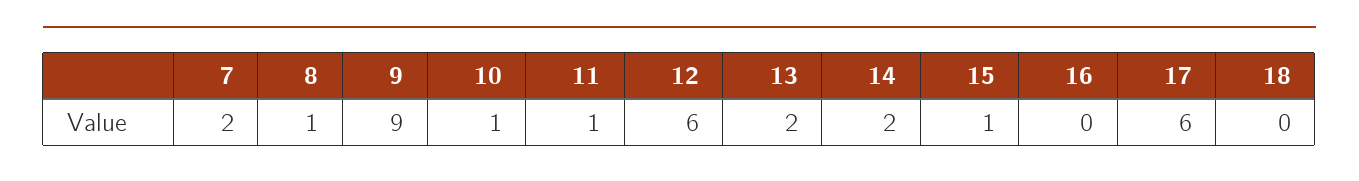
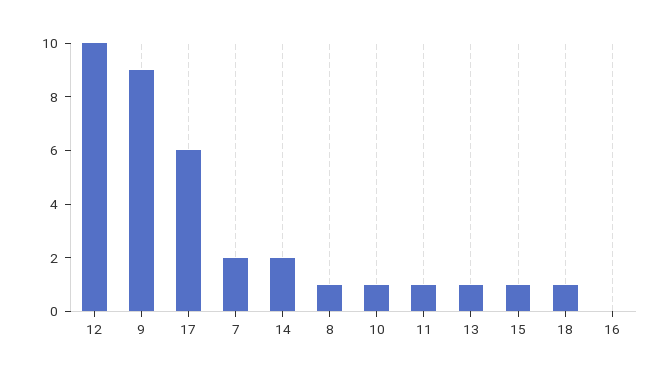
12: 6 -> 10
13: 2 -> 1
18: 0 -> 1

